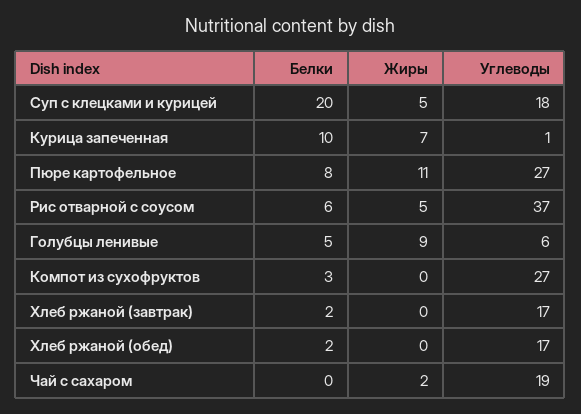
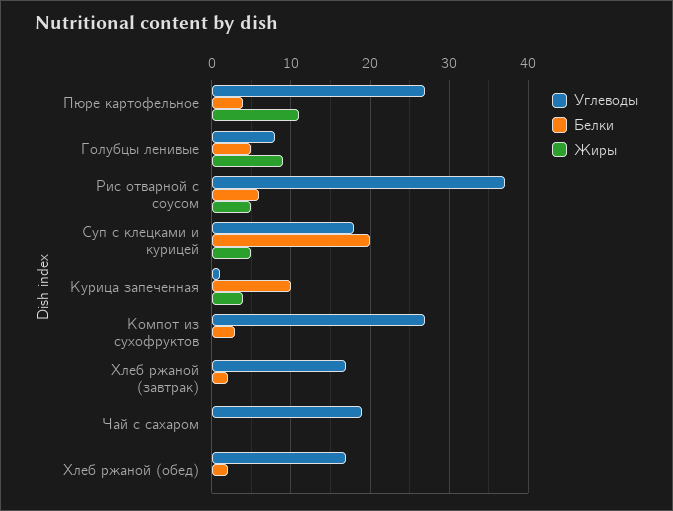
Жиры, Курица запеченная: 7 -> 4
Белки, Пюре картофельное: 8 -> 4
Углеводы, Голубцы ленивые: 6 -> 8
Жиры, Чай с сахаром: 2 -> 0

